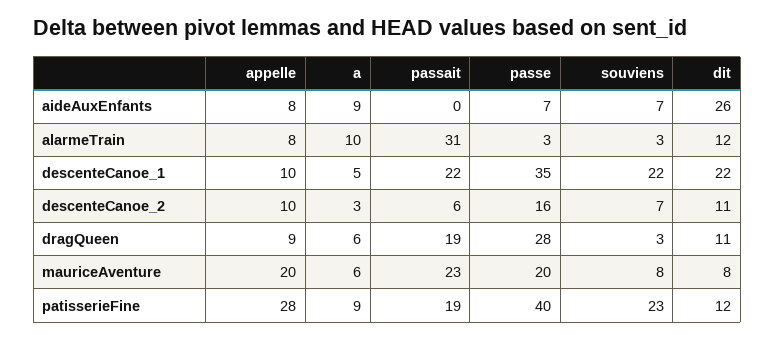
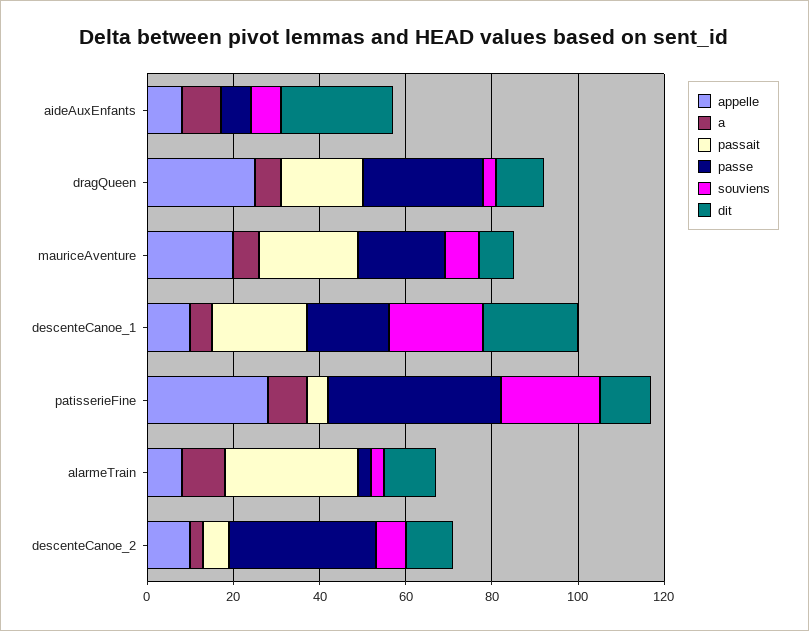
passe, descenteCanoe_1: 35 -> 20
passe, descenteCanoe_2: 16 -> 35
appelle, dragQueen: 9 -> 25
passait, patisserieFine: 19 -> 5

